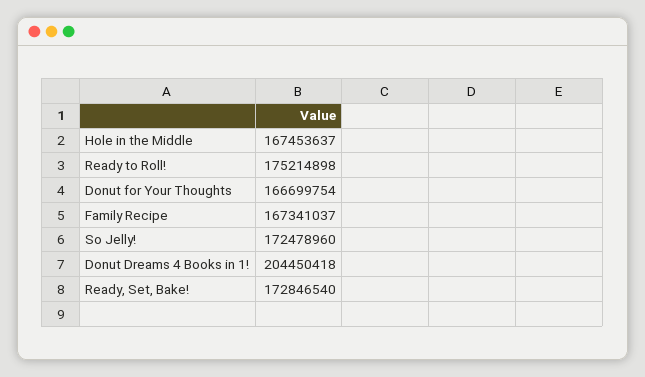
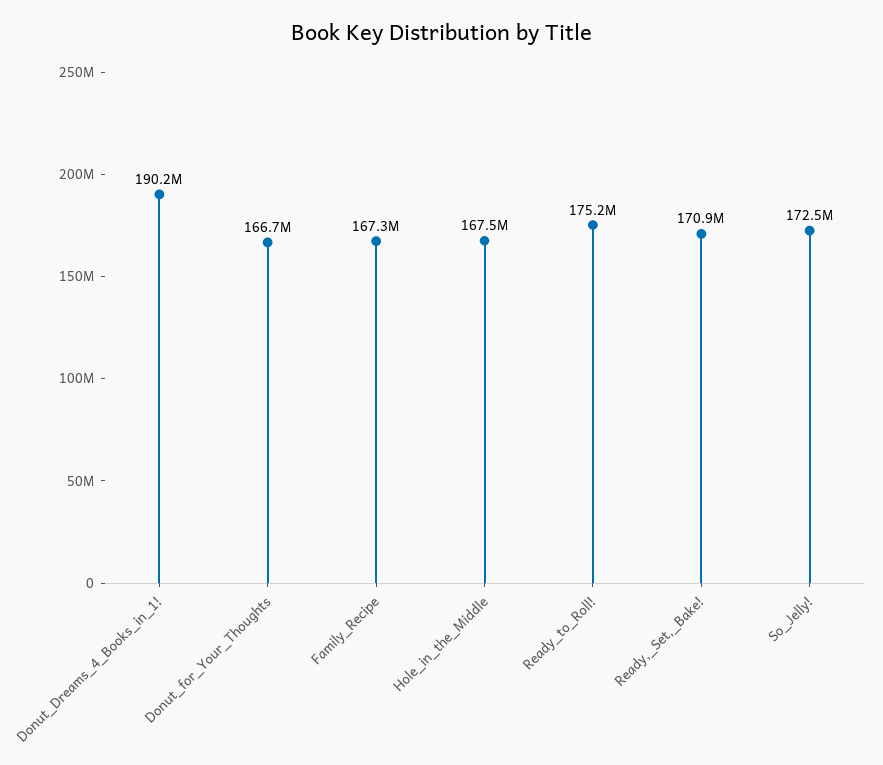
Donut Dreams 4 Books in 1!: 204450418 -> 190200000
Ready, Set, Bake!: 172846540 -> 170900000

